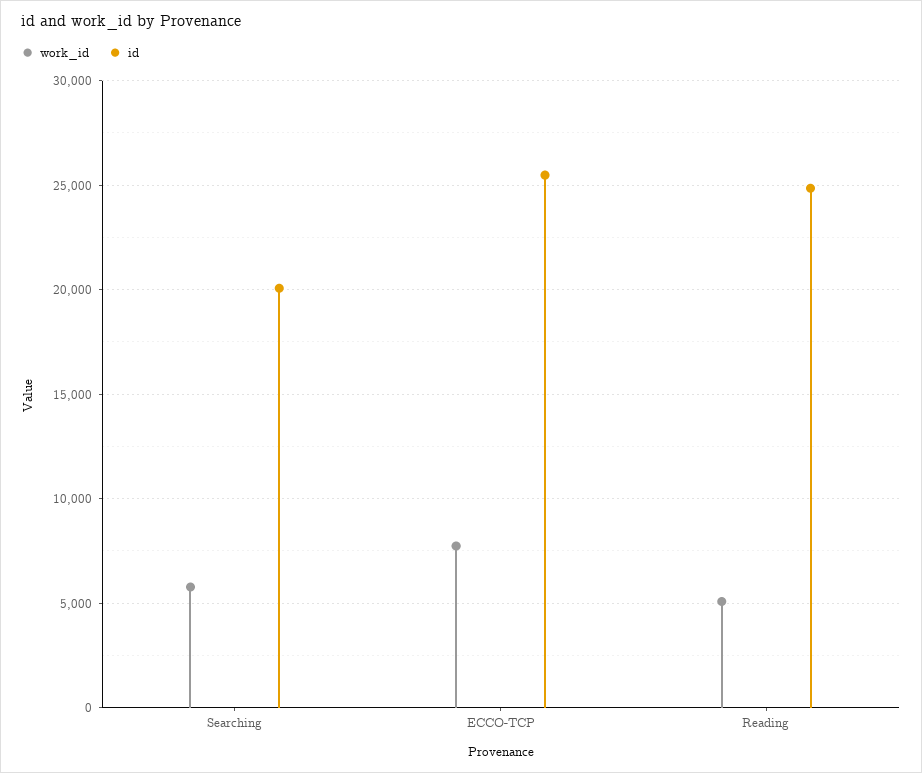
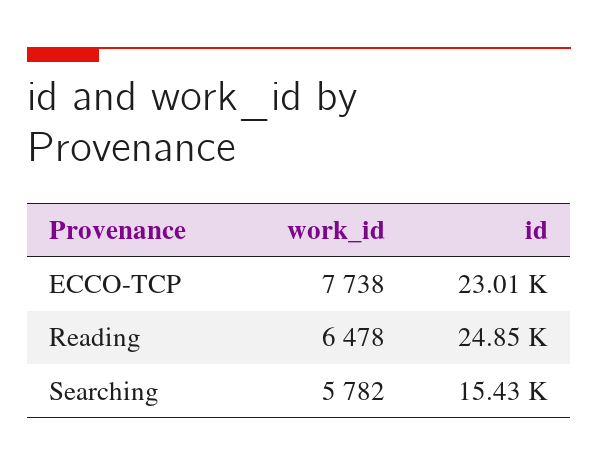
id, Searching: 20000 -> 15430
id, ECCO-TCP: 25500 -> 23010
work_id, Reading: 5000 -> 6478

